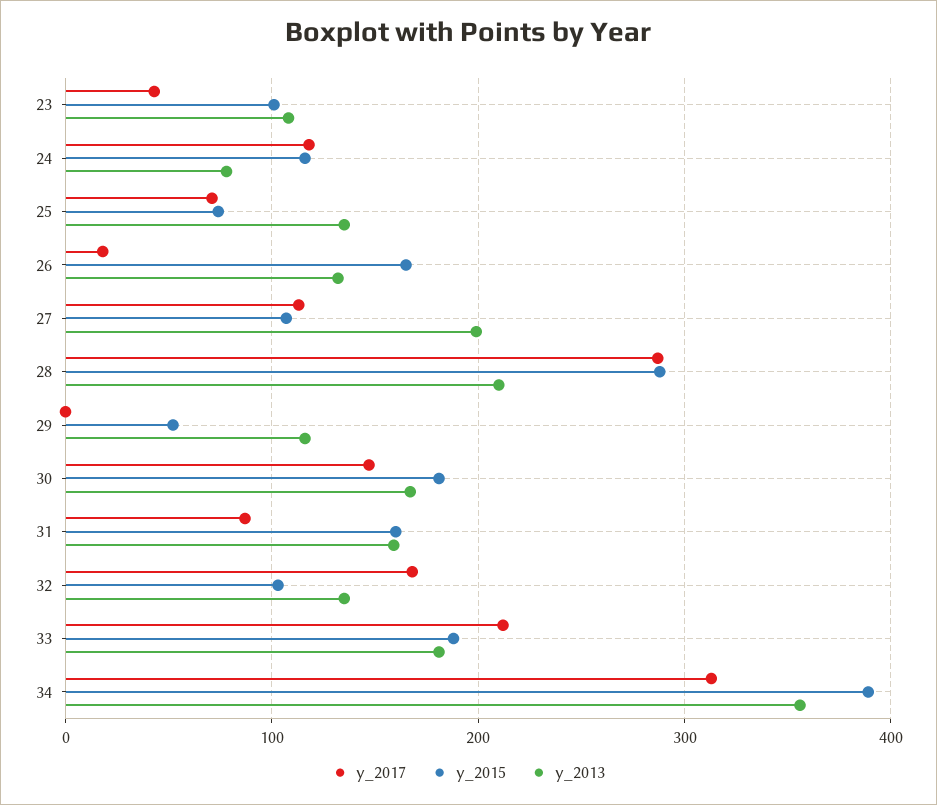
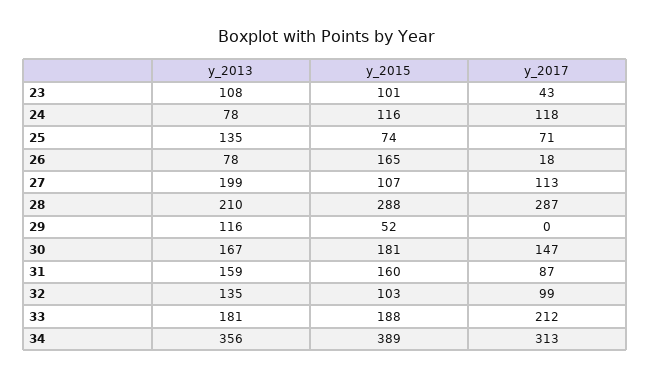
y_2013, 26: 130 -> 78
y_2017, 32: 170 -> 99

